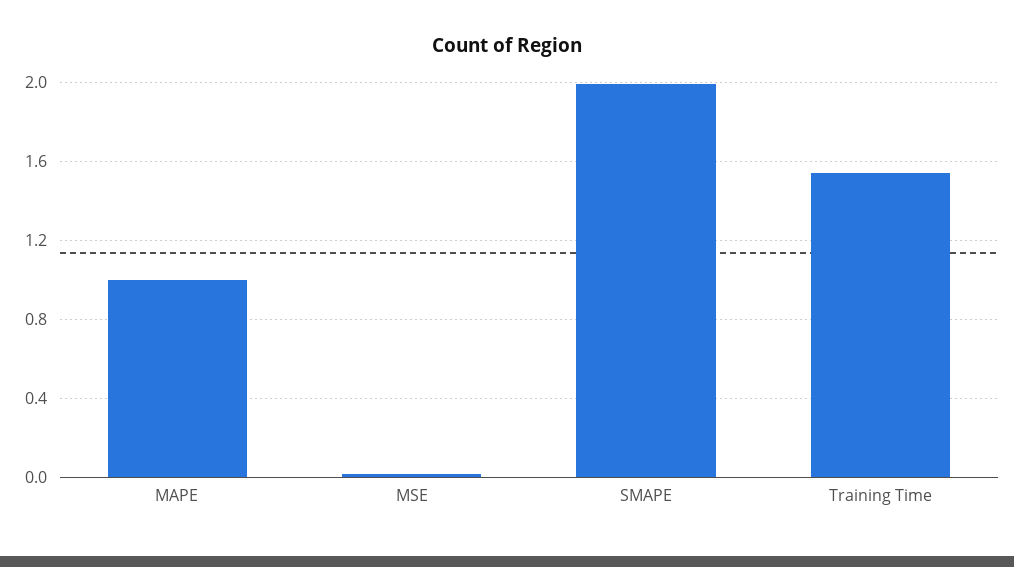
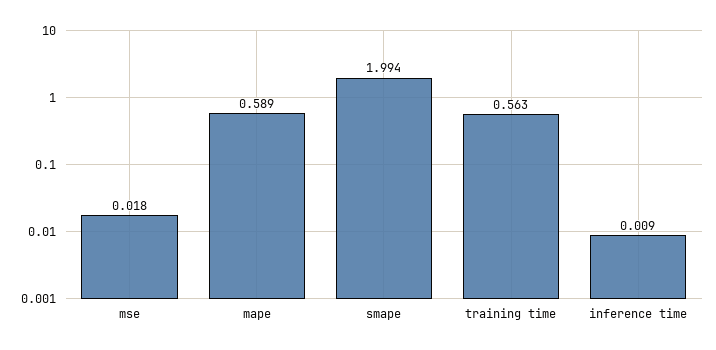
MAPE: 1 -> 0.589
Training Time: 1.55 -> 0.563
inference time: none -> 0.009

